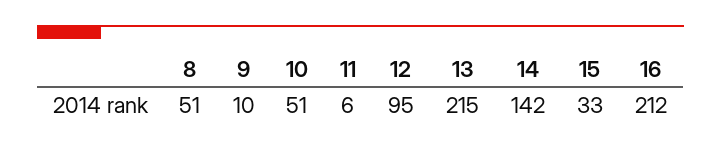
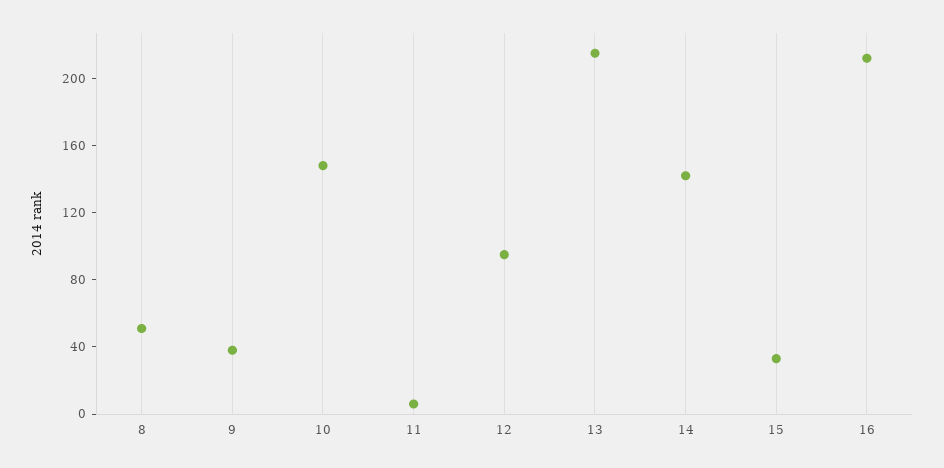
9: 10 -> 40
10: 51 -> 150

